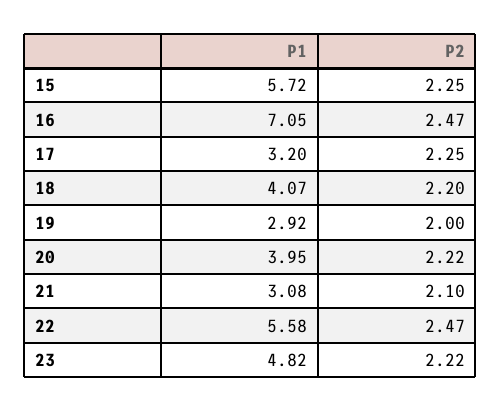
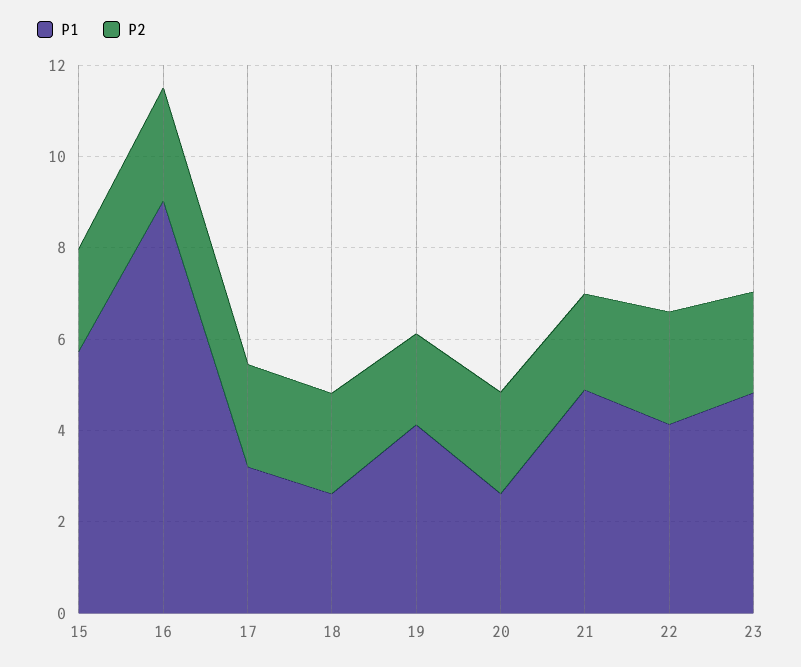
P1, 16: 7.05 -> 9
P1, 18: 4.07 -> 2.5
P1, 19: 2.92 -> 4
P1, 20: 3.95 -> 2.5
P1, 21: 3.08 -> 5
P1, 22: 5.58 -> 4

